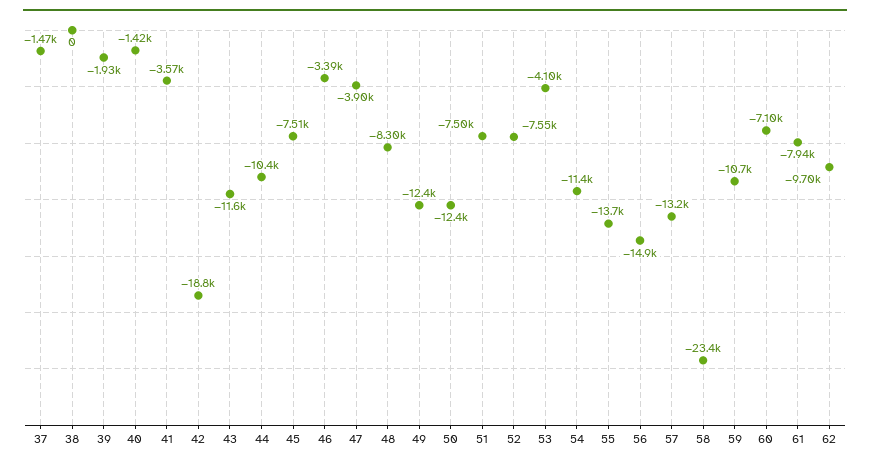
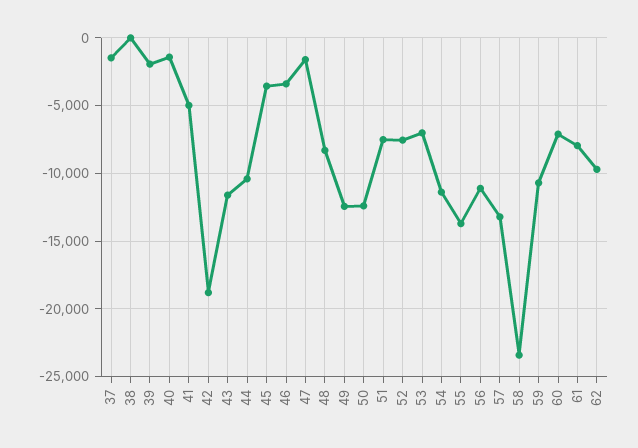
41: -3570 -> -5000
45: -7510 -> -3500
47: -3900 -> -1500
53: -4100 -> -7000
56: -14900 -> -11000

